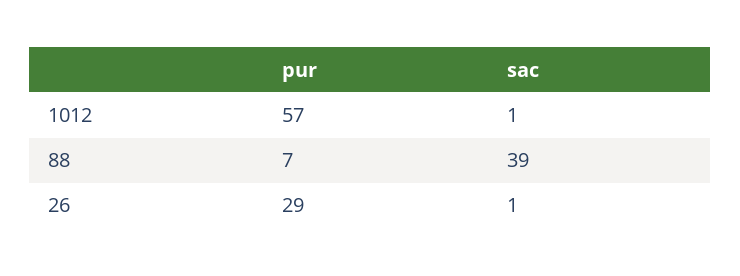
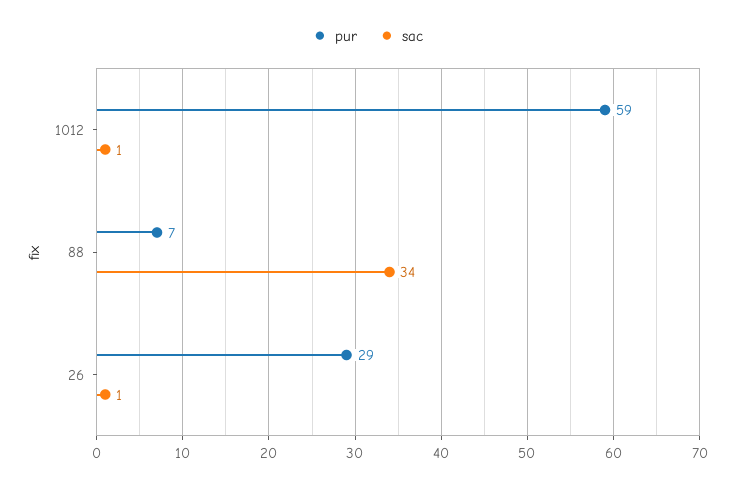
pur, 1012: 57 -> 59
sac, 88: 39 -> 34

